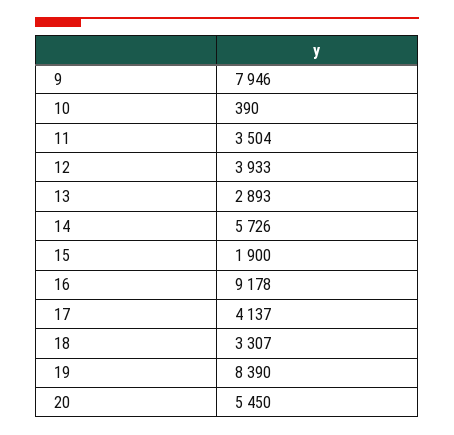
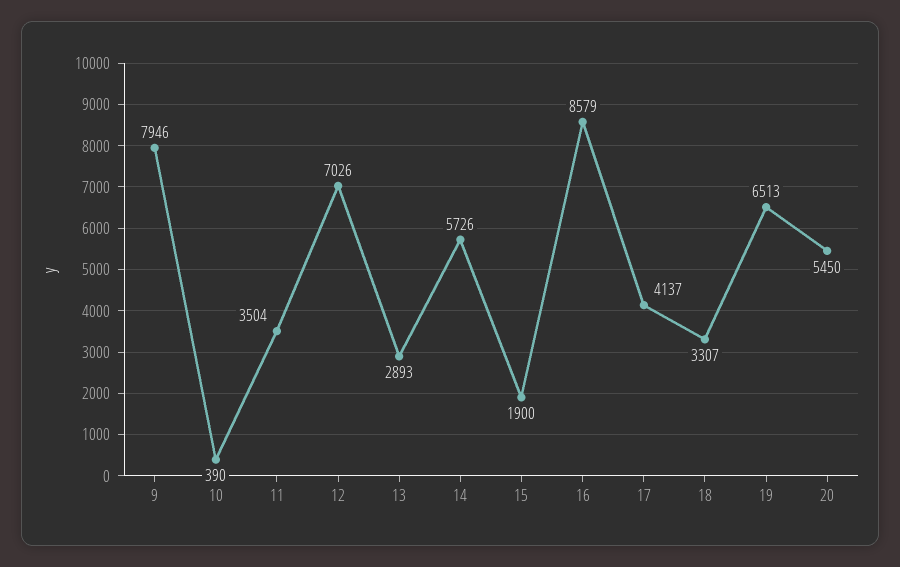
12: 3933 -> 7026
16: 9178 -> 8579
19: 8390 -> 6513

